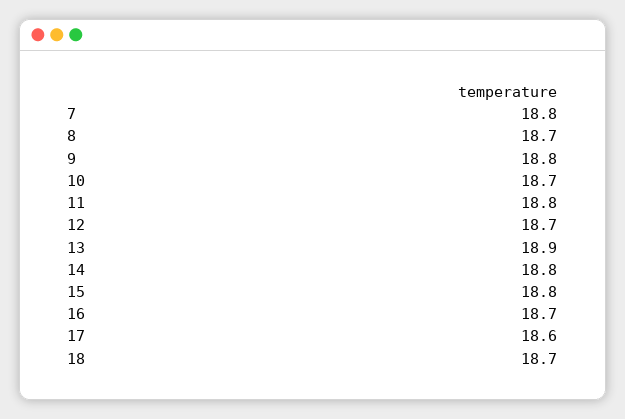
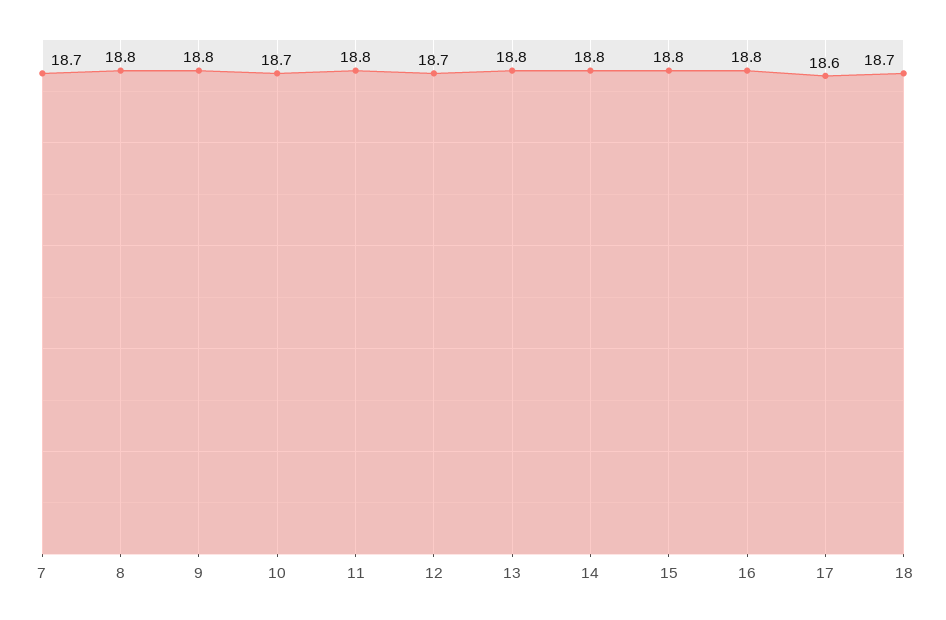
7: 18.8 -> 18.7
8: 18.7 -> 18.8
13: 18.9 -> 18.8
16: 18.7 -> 18.8

